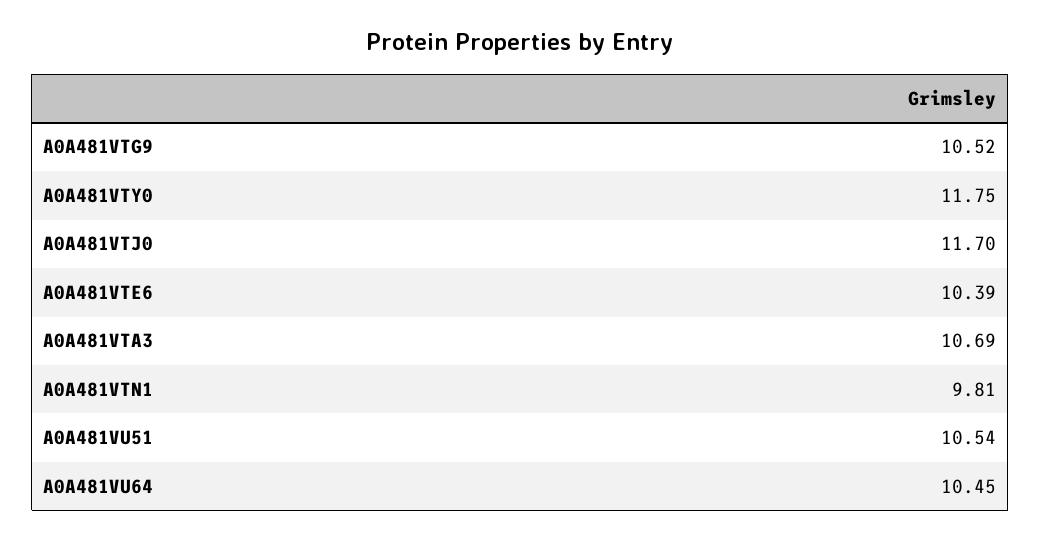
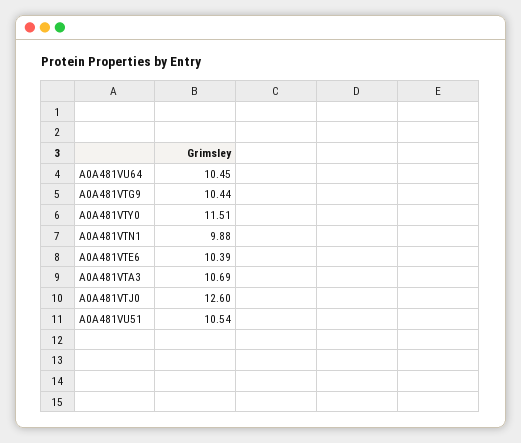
A0A481VTG9: 10.52 -> 10.44
A0A481VTY0: 11.75 -> 11.51
A0A481VTJ0: 11.7 -> 12.6
A0A481VTN1: 9.81 -> 9.88

